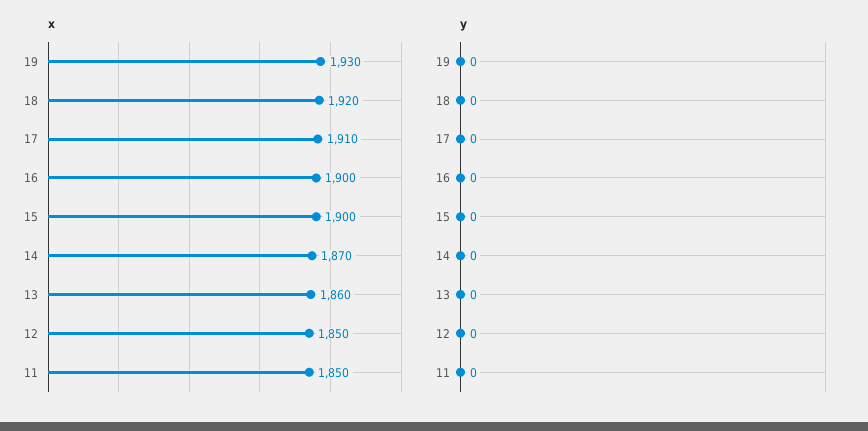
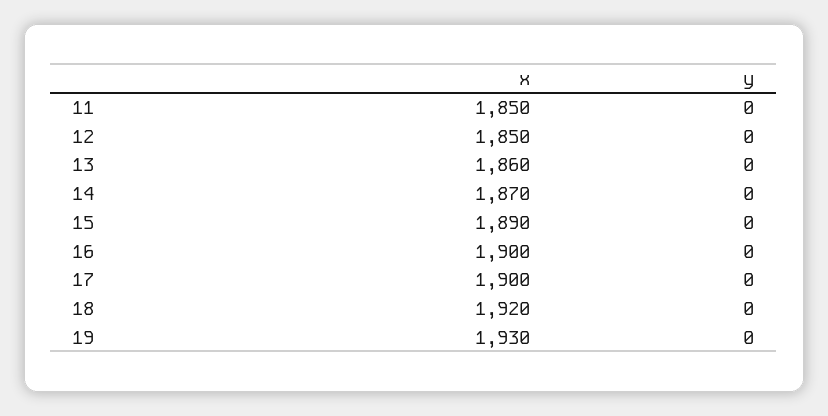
x, 17: 1910 -> 1900
x, 15: 1900 -> 1890

